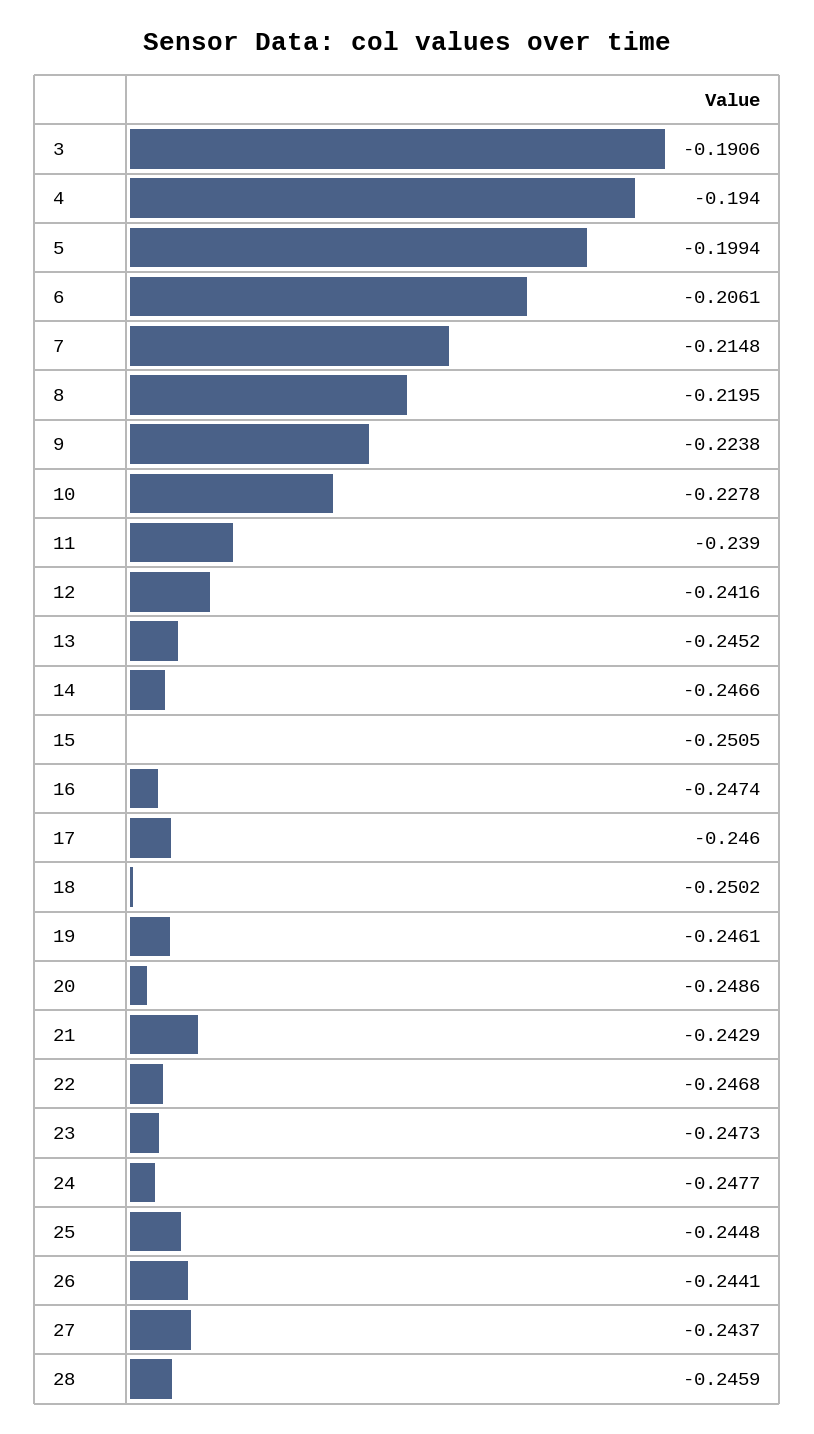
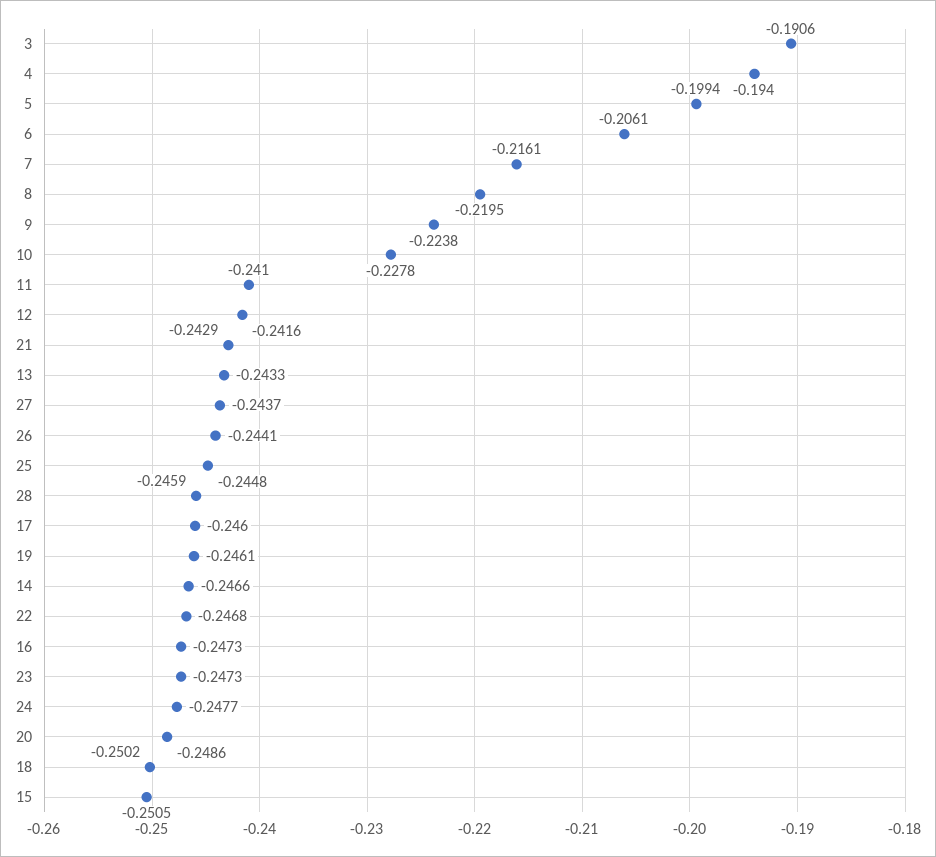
7: -0.2148 -> -0.2161
11: -0.239 -> -0.241
13: -0.2452 -> -0.2433
16: -0.2474 -> -0.2473

